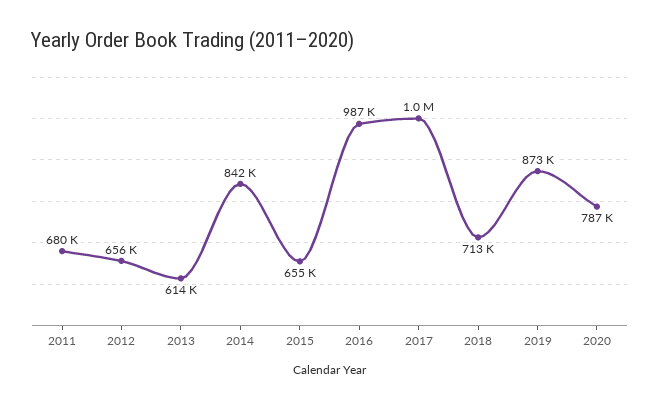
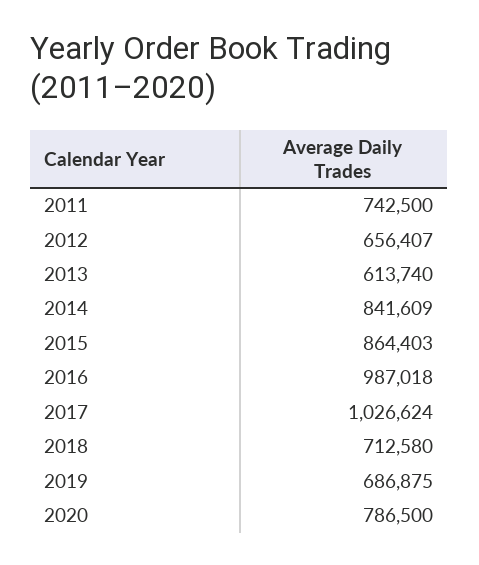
2011: 680000 -> 742500
2015: 655000 -> 864403
2019: 873000 -> 686875

